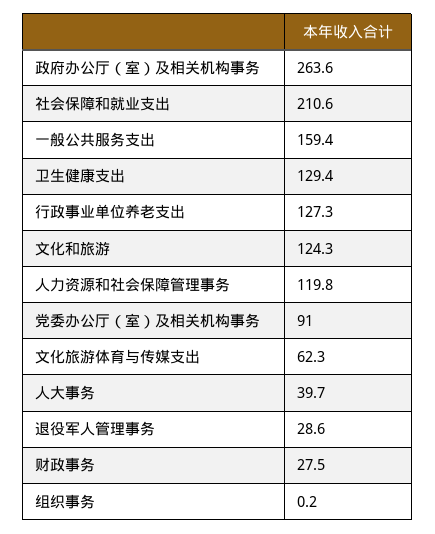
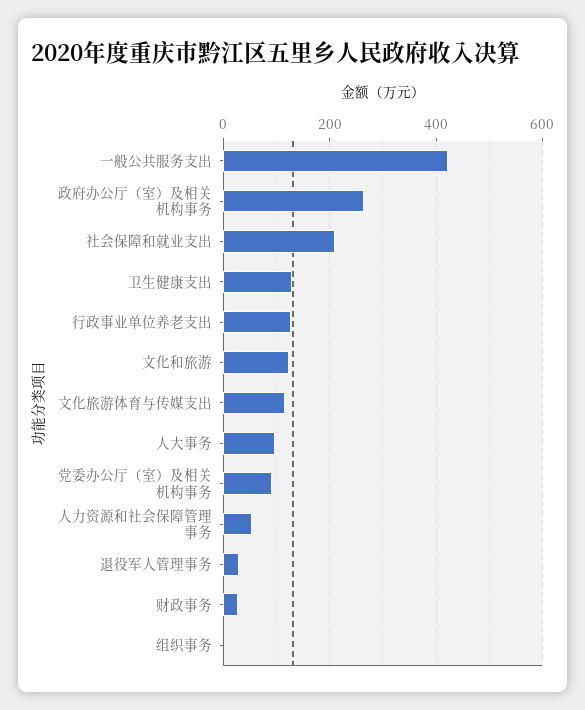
一般公共服务支出: 159.4 -> 420
人力资源和社会保障管理事务: 119.8 -> 60
文化旅游体育与传媒支出: 62.3 -> 120
人大事务: 39.7 -> 100

